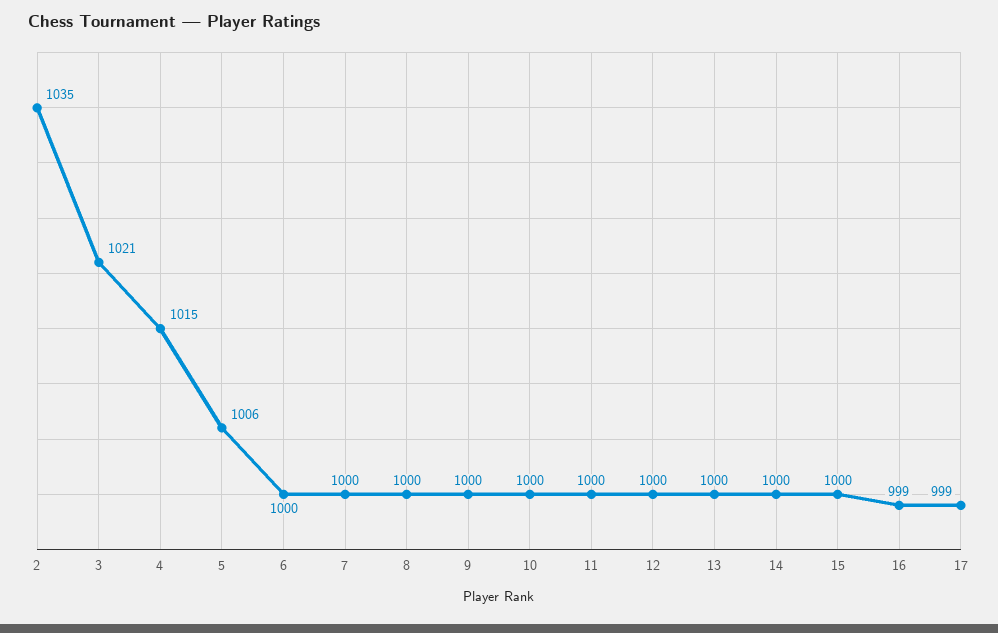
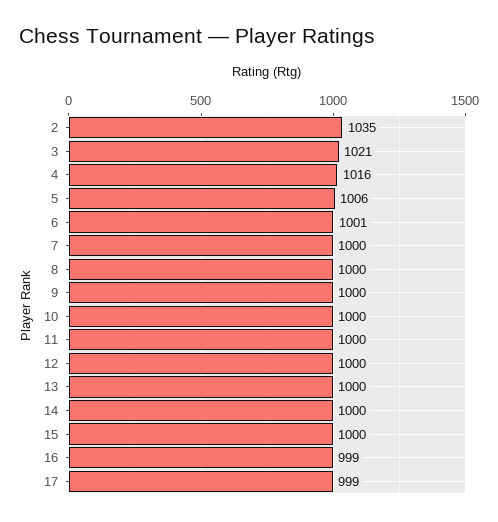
4: 1015 -> 1016
6: 1000 -> 1001

